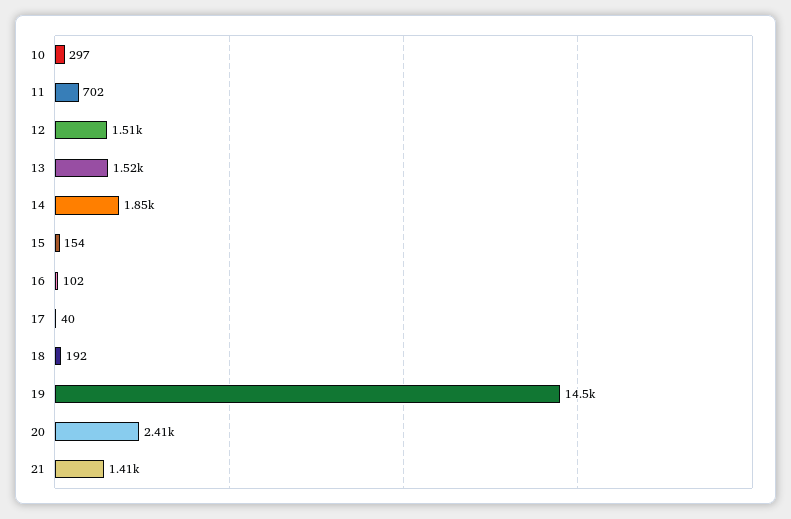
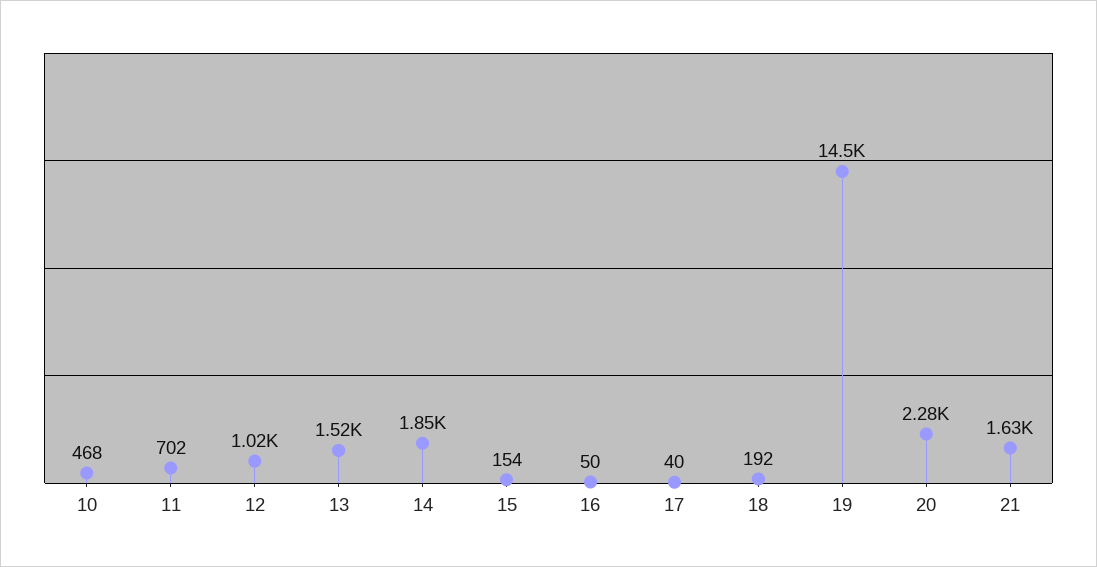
10: 297 -> 468
12: 1510 -> 1020
16: 102 -> 50
20: 2410 -> 2280
21: 1410 -> 1630

